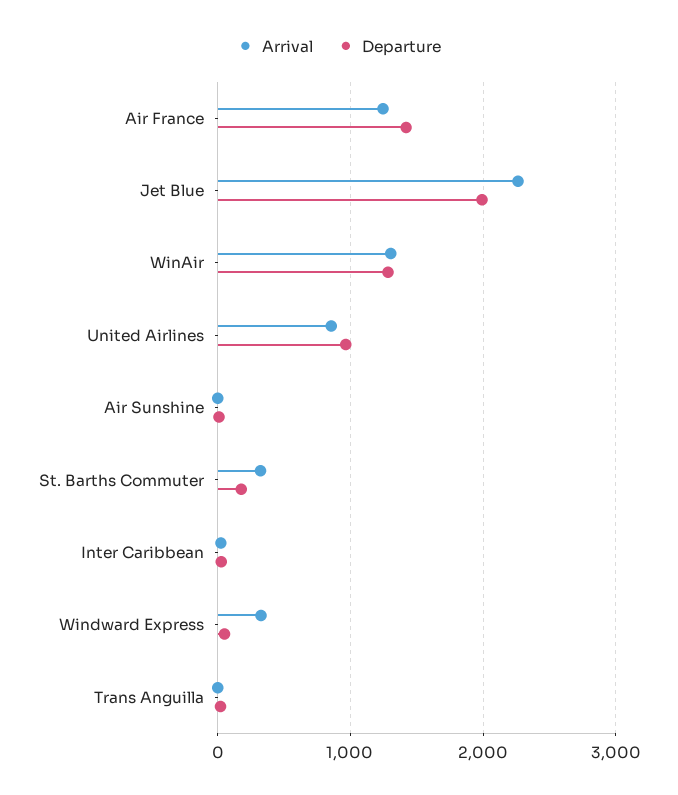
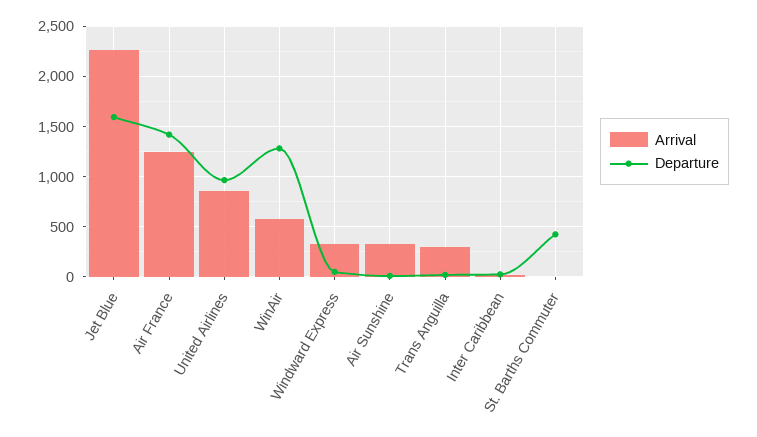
Departure, Jet Blue: 2000 -> 1600
Arrival, WinAir: 1300 -> 600
Arrival, Air Sunshine: 0 -> 300
Arrival, St. Barths Commuter: 300 -> 0
Departure, St. Barths Commuter: 200 -> 400
Arrival, Trans Anguilla: 0 -> 300

